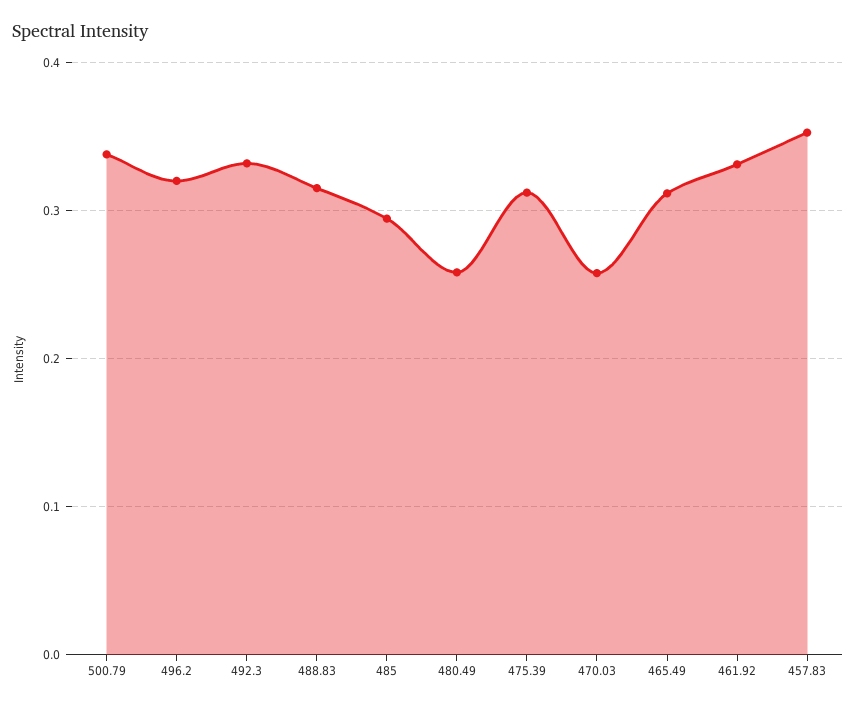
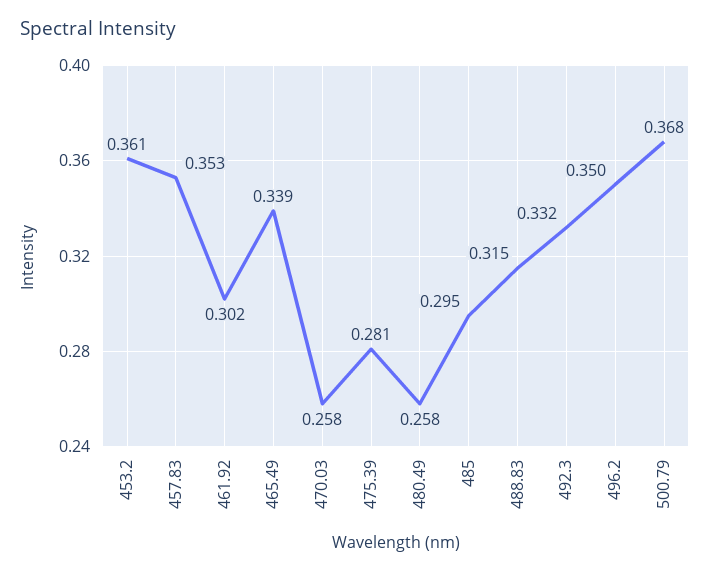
500.79: 0.34 -> 0.368
496.2: 0.32 -> 0.35
475.39: 0.31 -> 0.281
465.49: 0.31 -> 0.339
461.92: 0.33 -> 0.302
453.2: none -> 0.361

